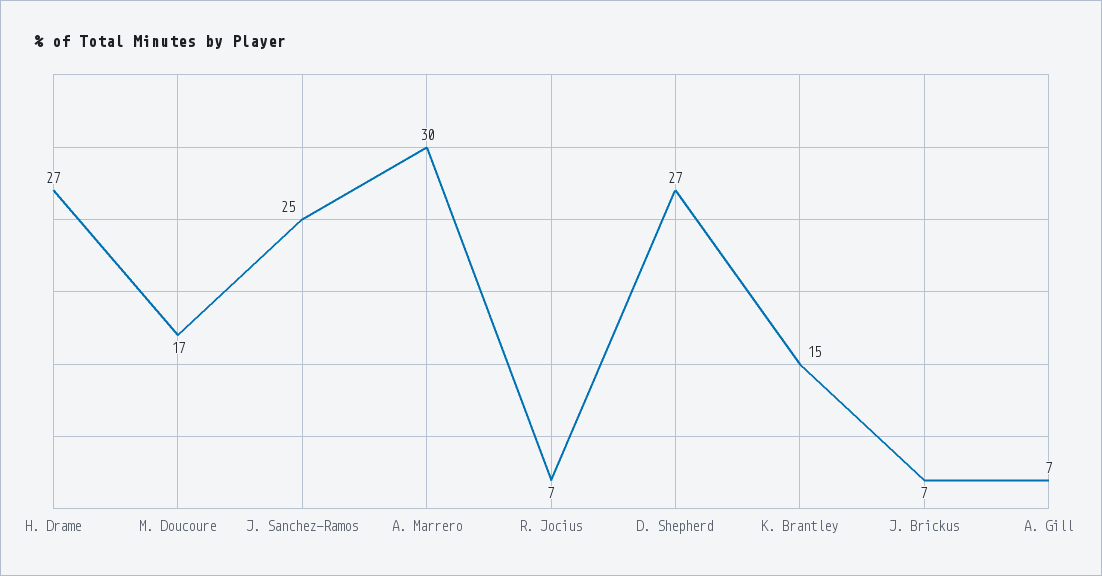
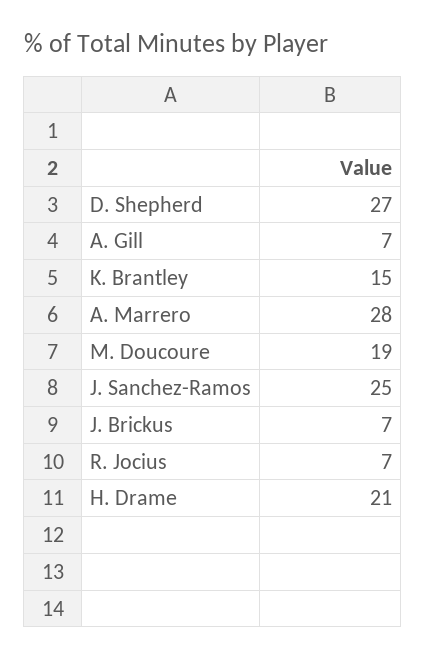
H. Drame: 27 -> 21
M. Doucoure: 17 -> 19
A. Marrero: 30 -> 28

